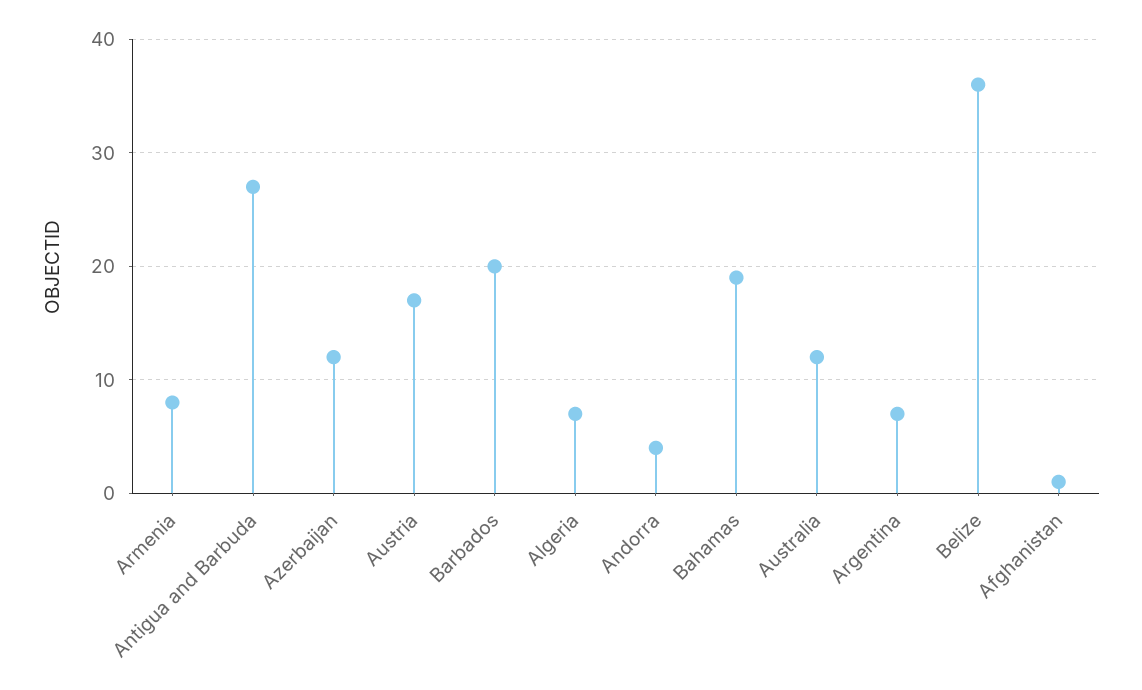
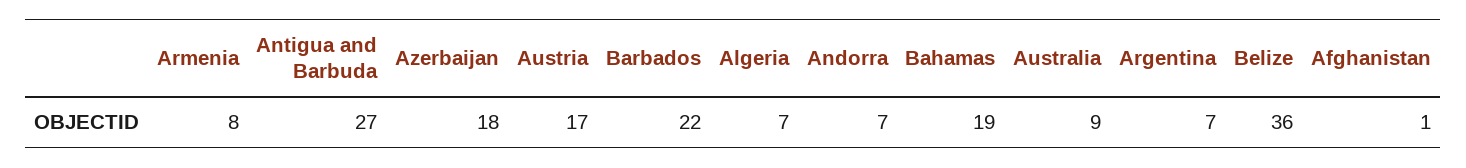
Azerbaijan: 12 -> 18
Barbados: 20 -> 22
Andorra: 4 -> 7
Australia: 12 -> 9

